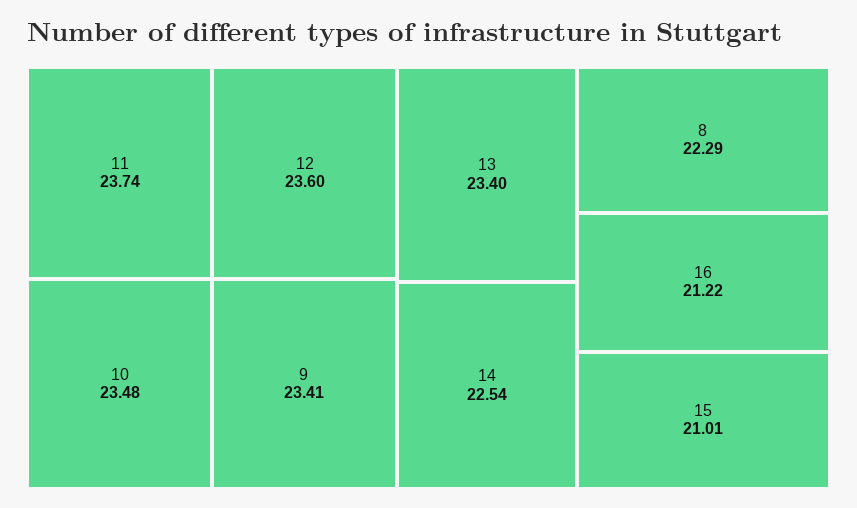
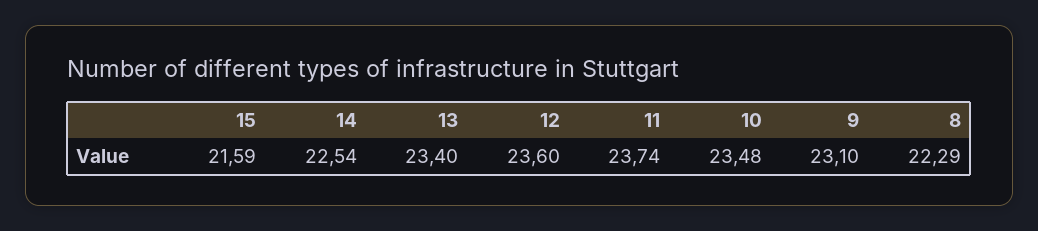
9: 23.41 -> 23.1
16: 21.22 -> none
15: 21.01 -> 21.59

